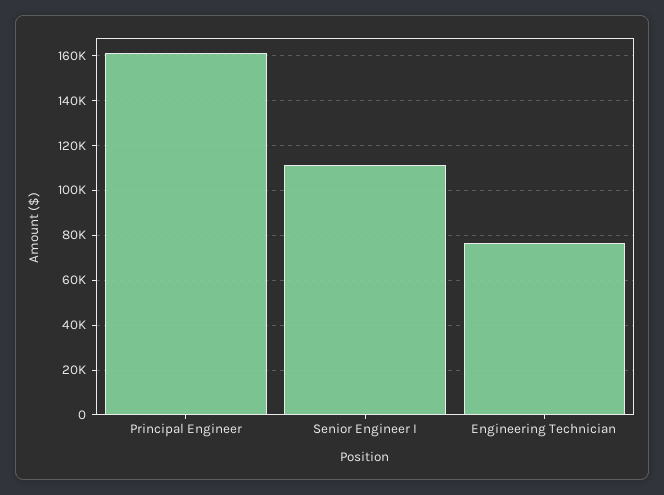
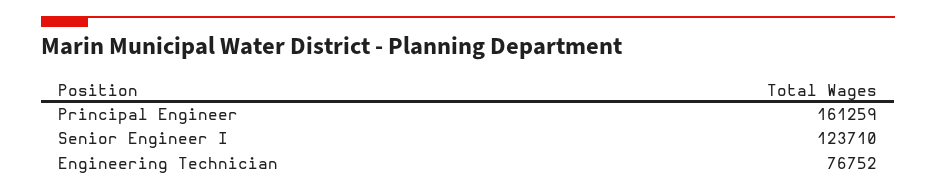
Senior Engineer I: 110000 -> 123710

